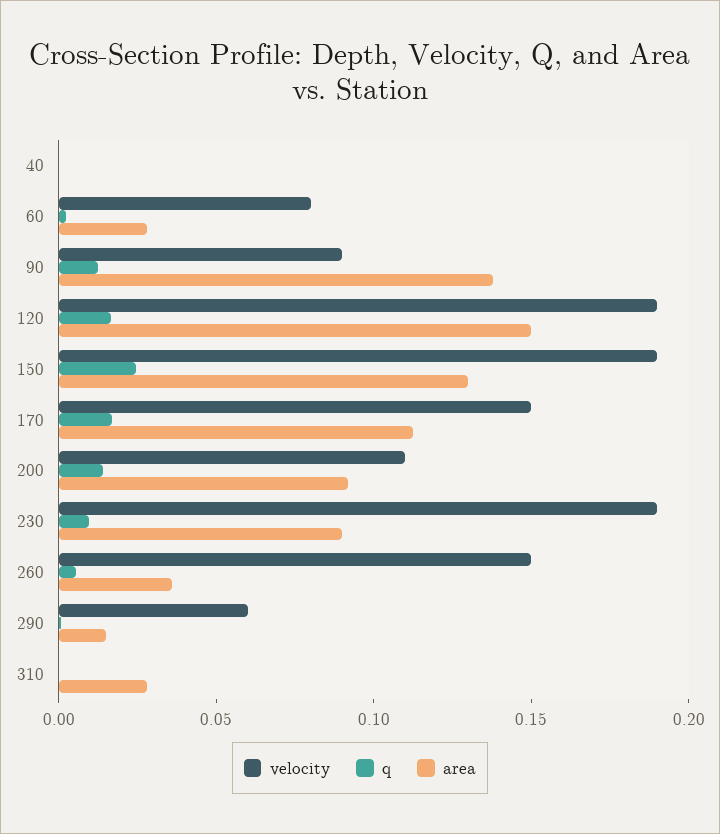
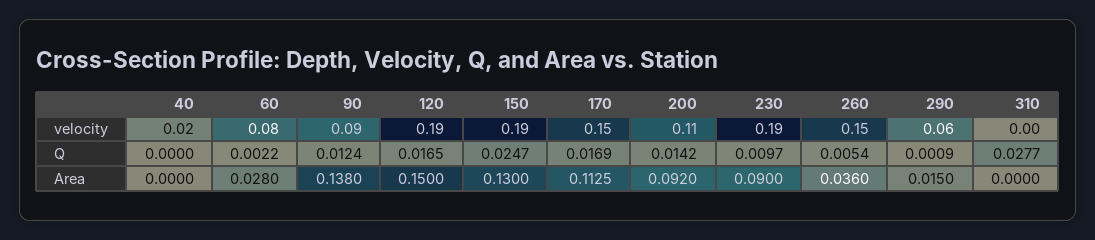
velocity, 40: 0 -> 0.02
q, 310: 0 -> 0.0277
area, 310: 0.03 -> 0

